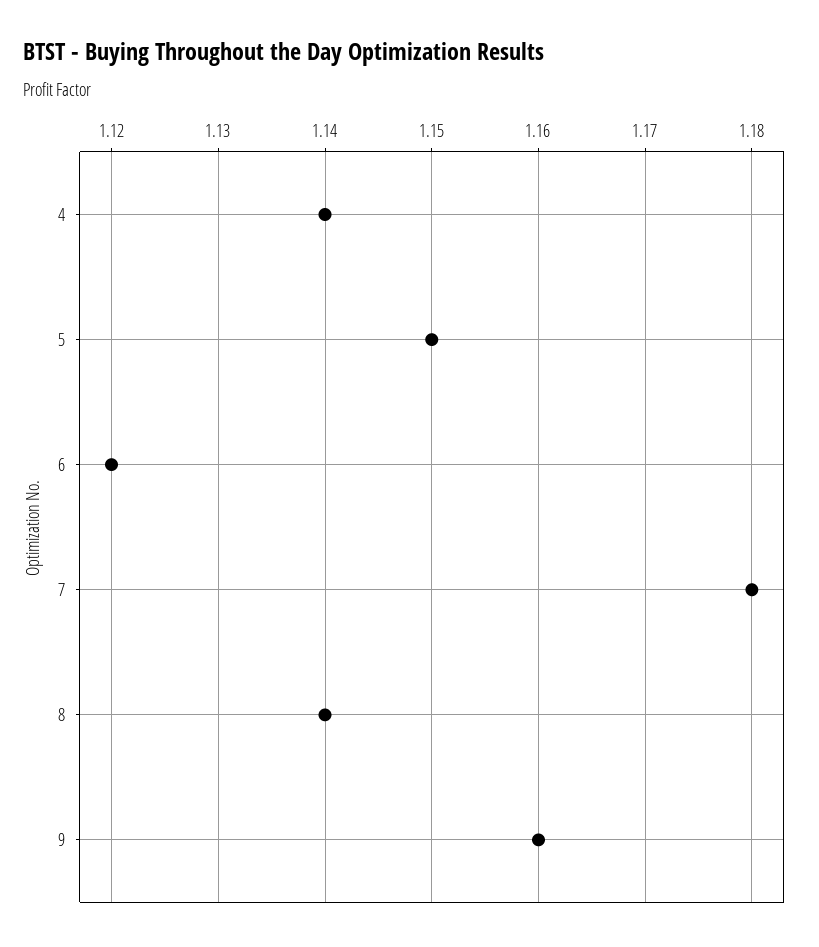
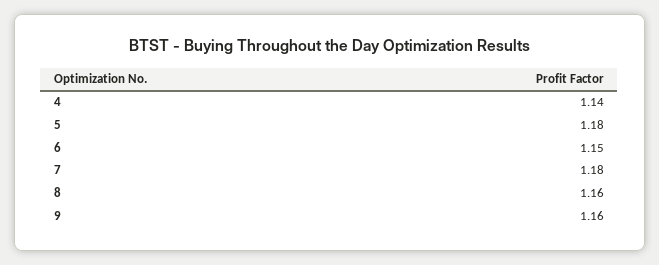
5: 1.15 -> 1.18
6: 1.12 -> 1.15
8: 1.14 -> 1.16

